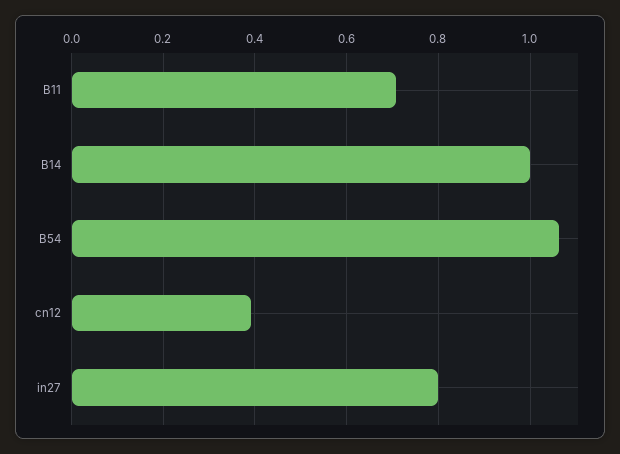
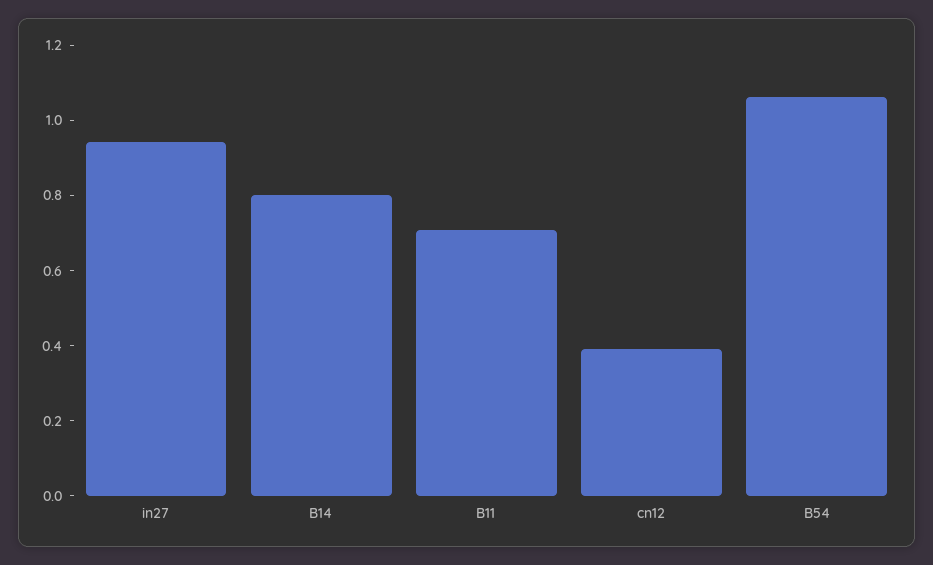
B14: 1 -> 0.8
in27: 0.8 -> 0.95

